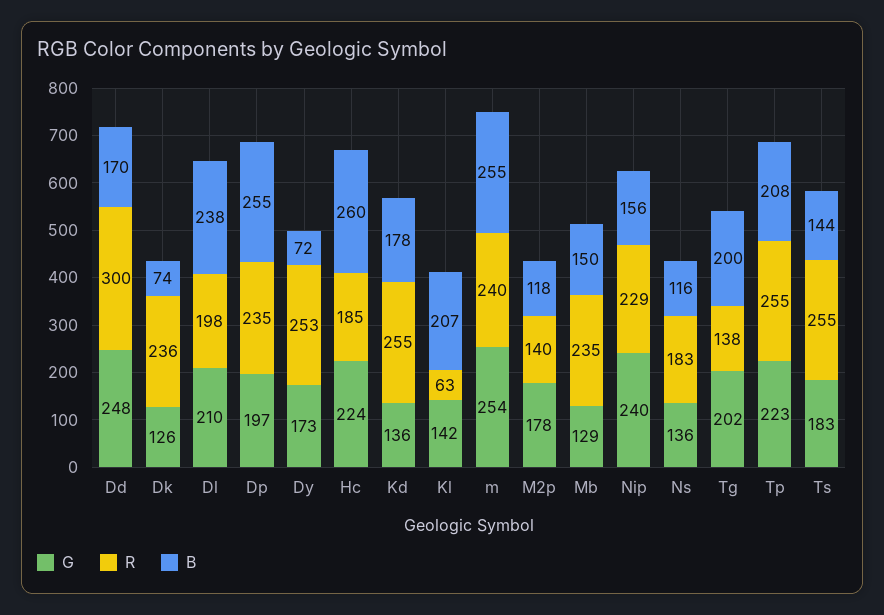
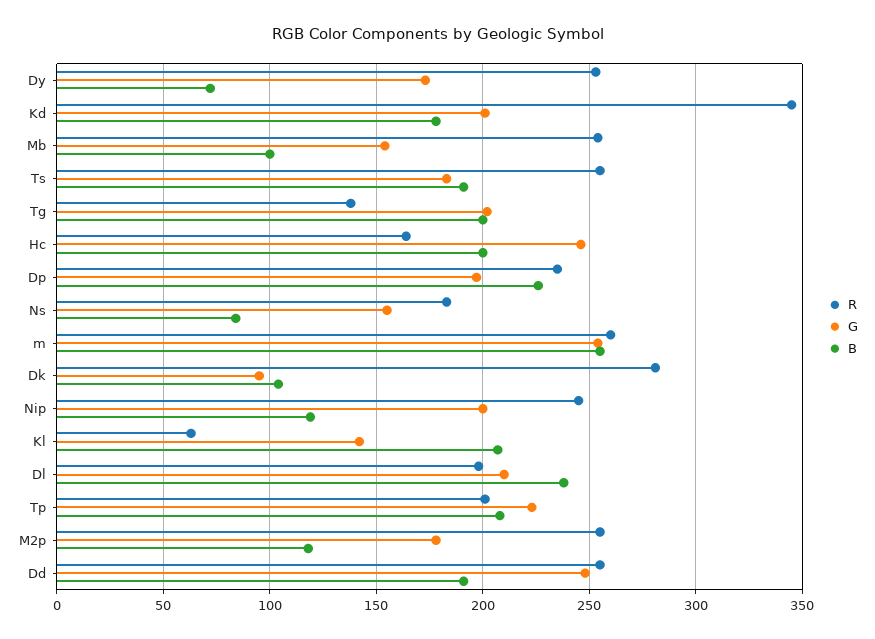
R, Dd: 300 -> 255
B, Dd: 170 -> 190
G, Dk: 126 -> 95
R, Dk: 236 -> 280
B, Dk: 74 -> 105
B, Dp: 255 -> 225
G, Hc: 224 -> 245
R, Hc: 185 -> 165
B, Hc: 260 -> 200
G, Kd: 136 -> 200
R, Kd: 255 -> 345
R, m: 240 -> 260
R, M2p: 140 -> 255
G, Mb: 129 -> 155
R, Mb: 235 -> 255
B, Mb: 150 -> 100
G, Nip: 240 -> 200
R, Nip: 229 -> 245
B, Nip: 156 -> 120
G, Ns: 136 -> 155
B, Ns: 116 -> 85
R, Tp: 255 -> 200
B, Ts: 144 -> 190

